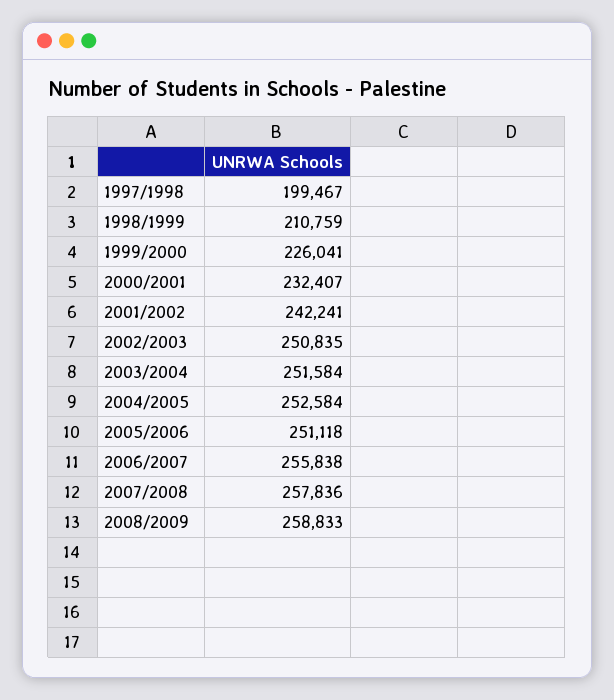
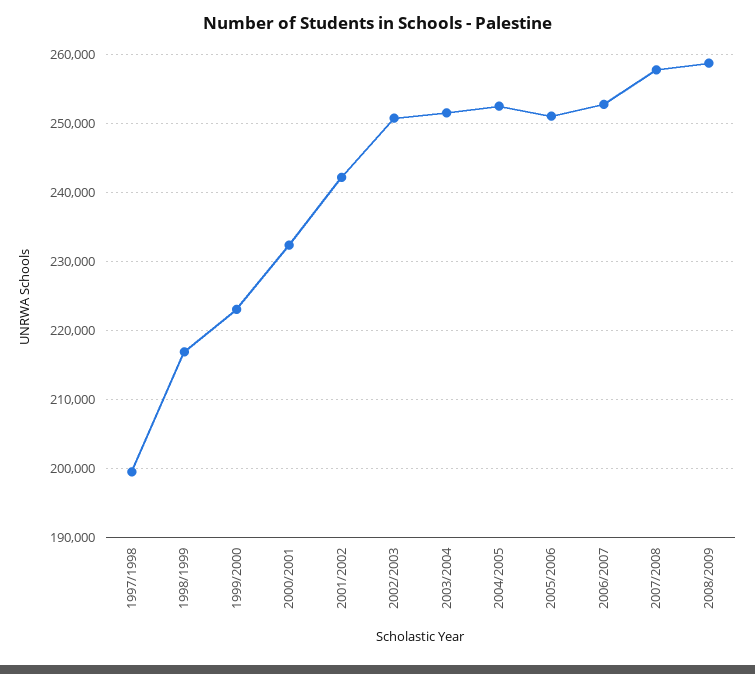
1998/1999: 210759 -> 217000
1999/2000: 226041 -> 223000
2006/2007: 255838 -> 253000

